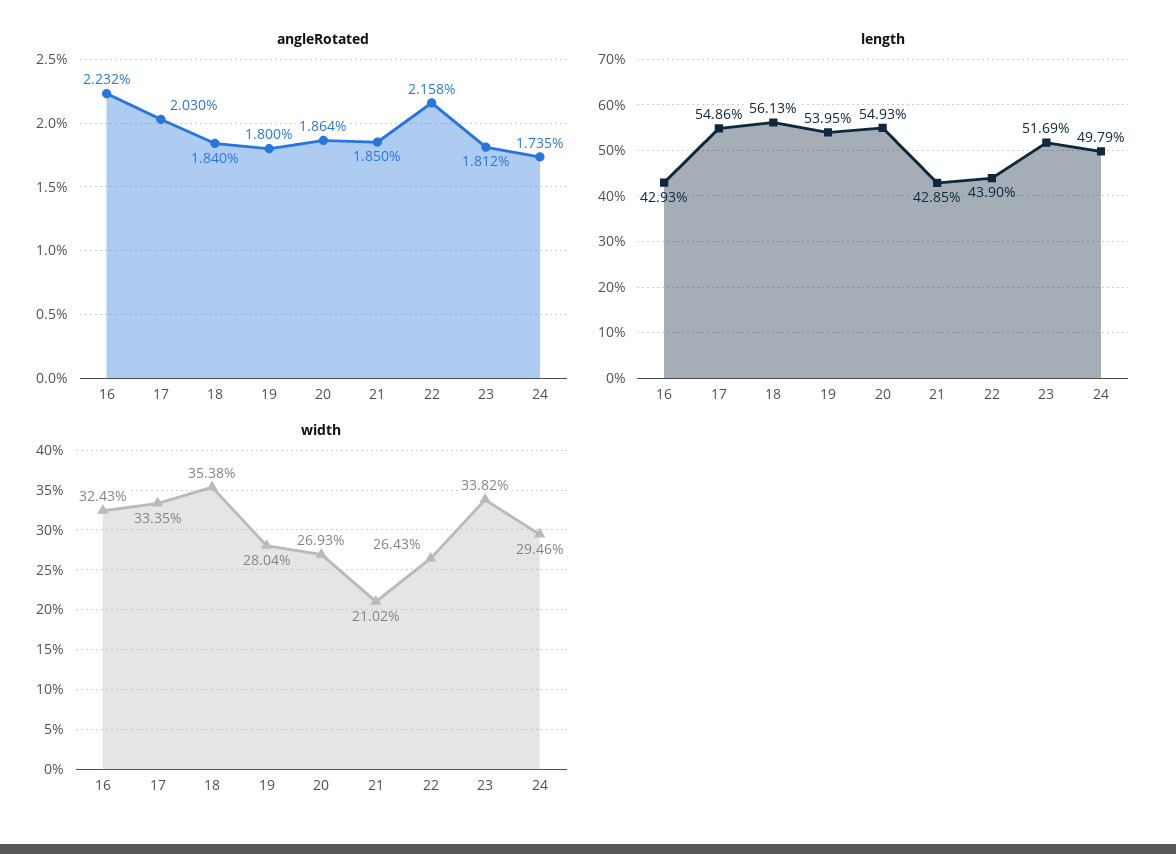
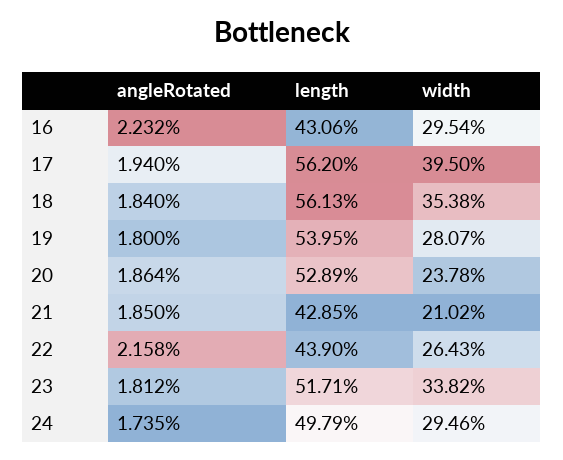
angleRotated, 17: 2.03 -> 1.94
length, 16: 42.93 -> 43.06
length, 17: 54.86 -> 56.2
length, 20: 54.93 -> 52.89
length, 23: 51.69 -> 51.71
width, 16: 32.43 -> 29.54
width, 17: 33.35 -> 39.5
width, 19: 28.04 -> 28.07
width, 20: 26.93 -> 23.78

